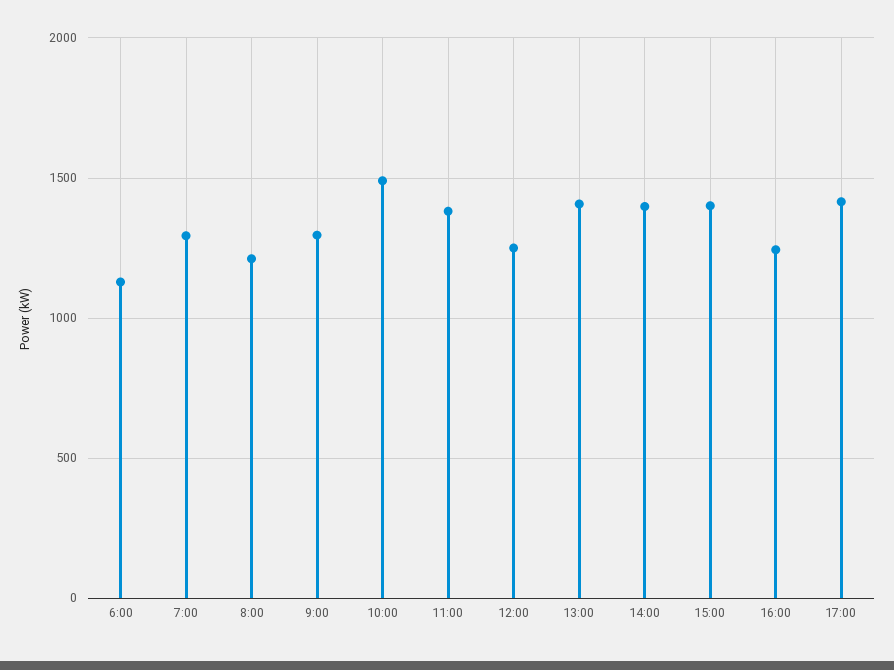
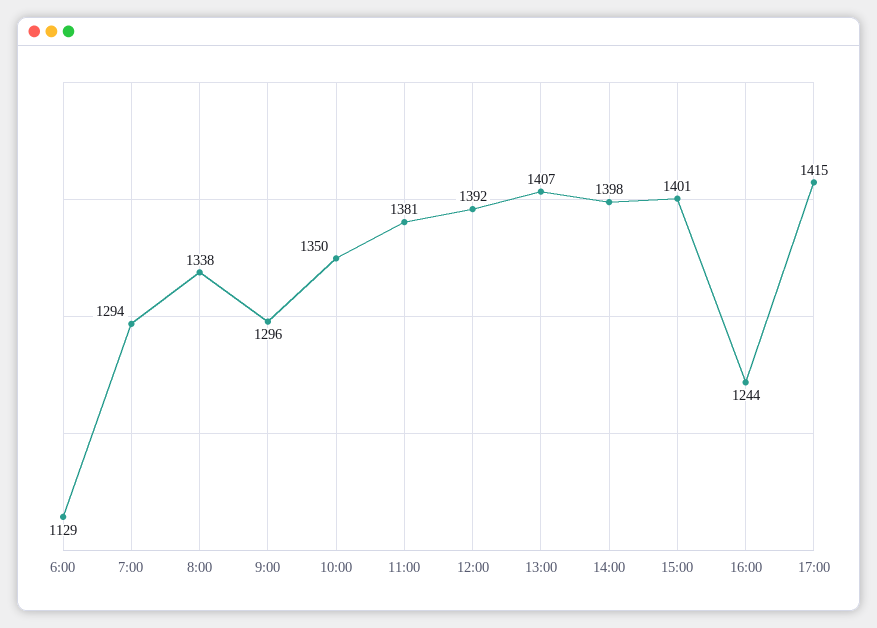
8:00: 1200 -> 1338
10:00: 1500 -> 1350
12:00: 1250 -> 1392

